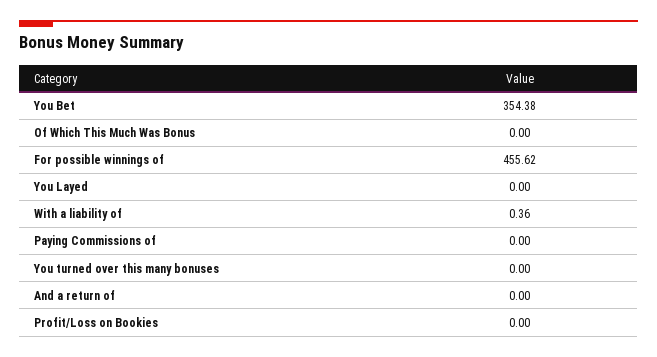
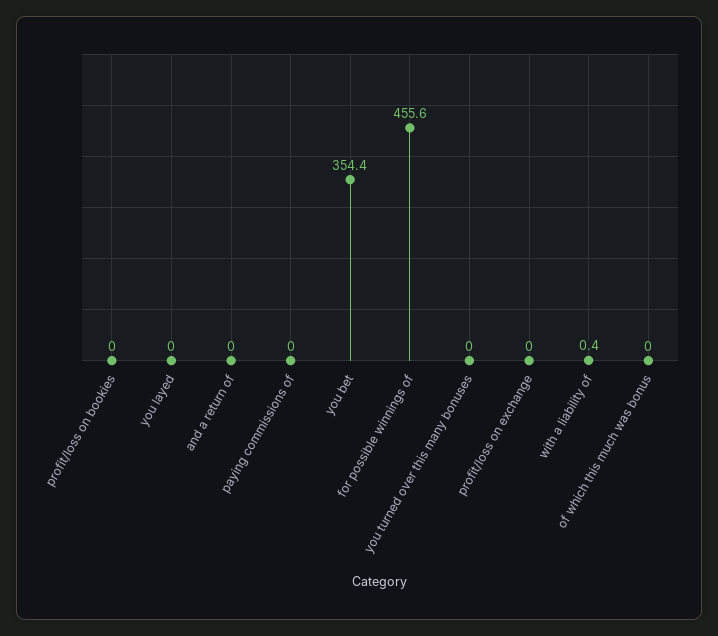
profit/loss on exchange: none -> 0

